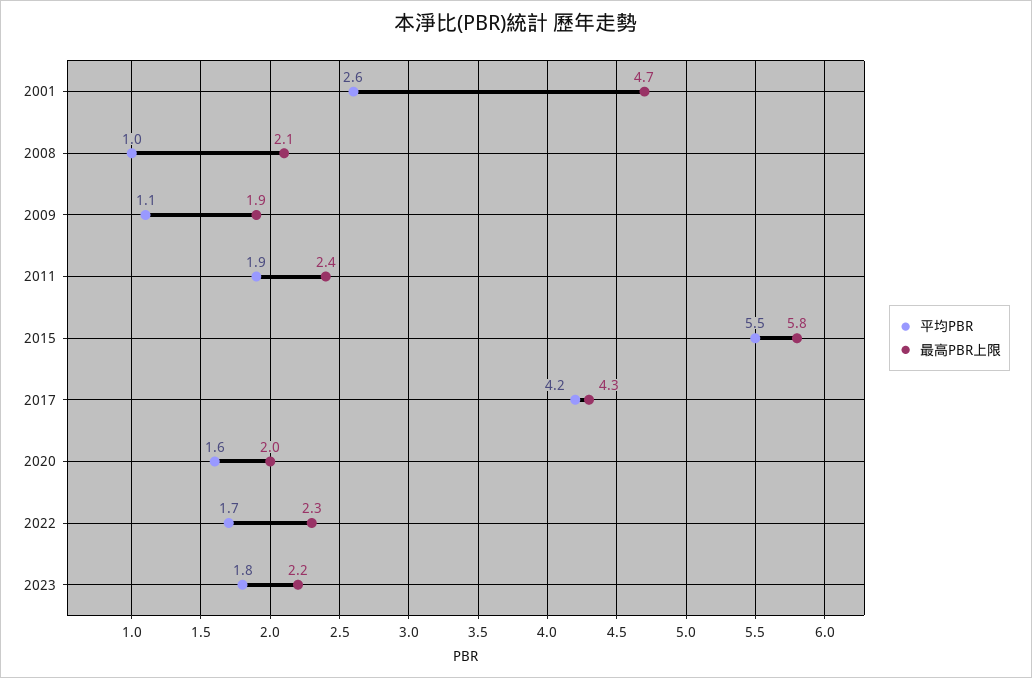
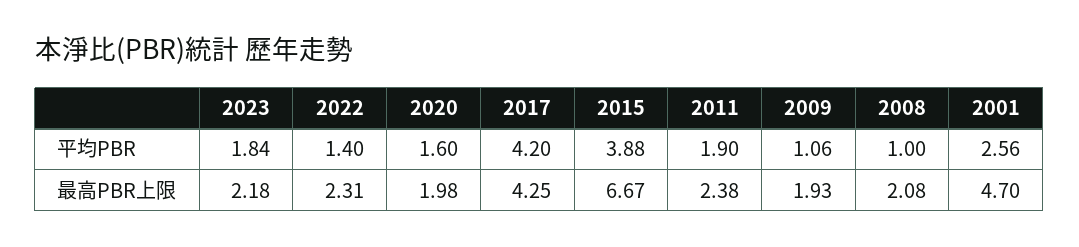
平均PBR, 2015: 5.5 -> 3.88
最高PBR上限, 2015: 5.8 -> 6.67
平均PBR, 2022: 1.7 -> 1.4

